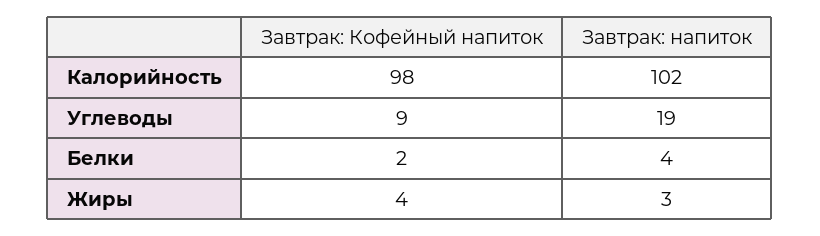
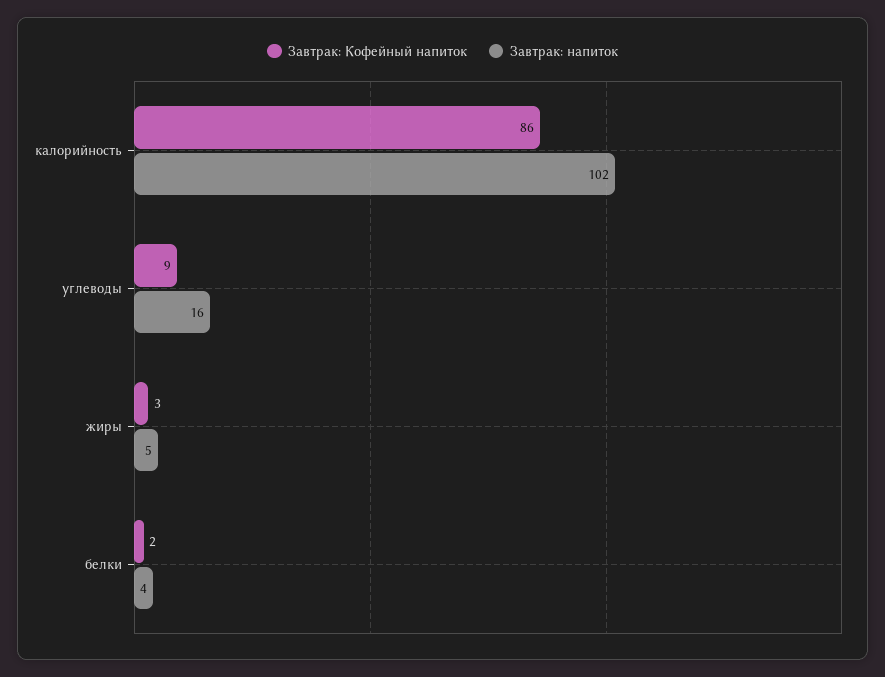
Завтрак: Кофейный напиток, Калорийность: 98 -> 86
Завтрак: напиток, Углеводы: 19 -> 16
Завтрак: Кофейный напиток, Жиры: 4 -> 3
Завтрак: напиток, Жиры: 3 -> 5

